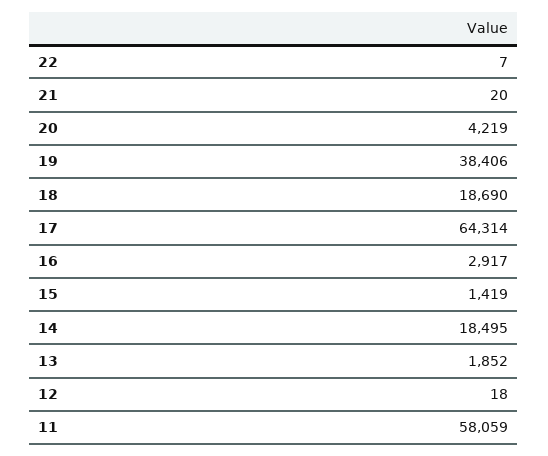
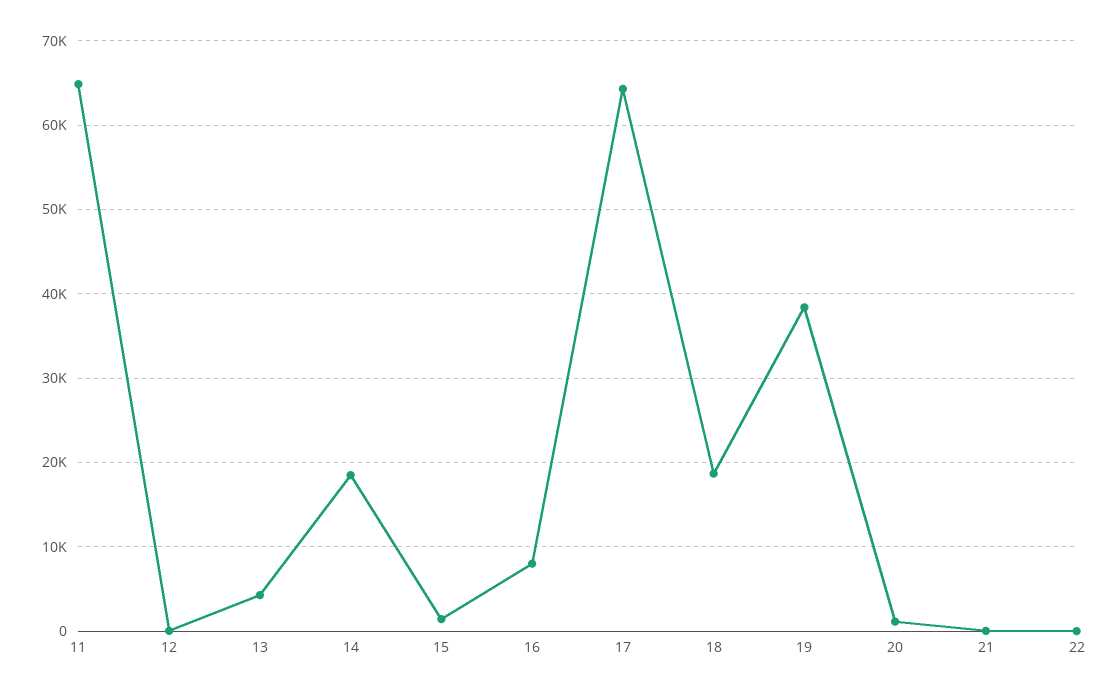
20: 4219 -> 1000
16: 2917 -> 8000
13: 1852 -> 4000
11: 58059 -> 65000

